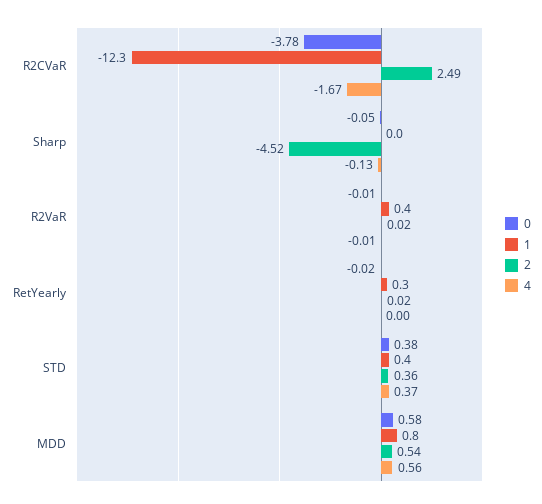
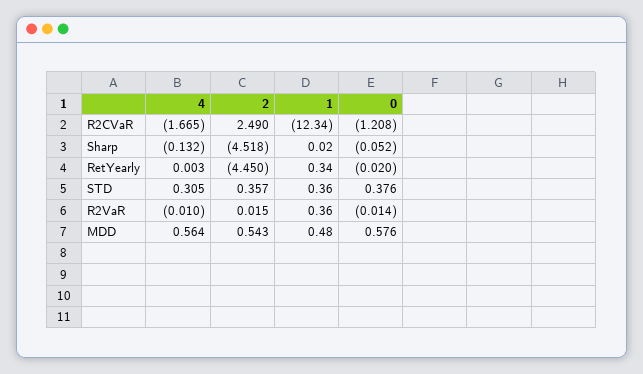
0, R2CVaR: -3.78 -> -1.208
2, RetYearly: 0.02 -> -4.45
4, STD: 0.37 -> 0.305
1, MDD: 0.8 -> 0.48

